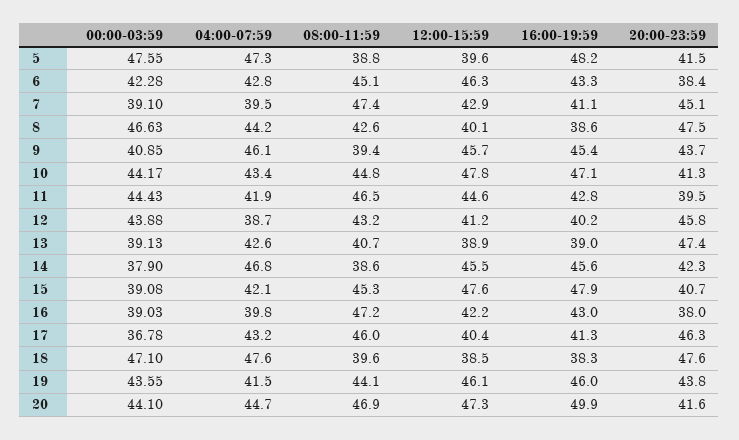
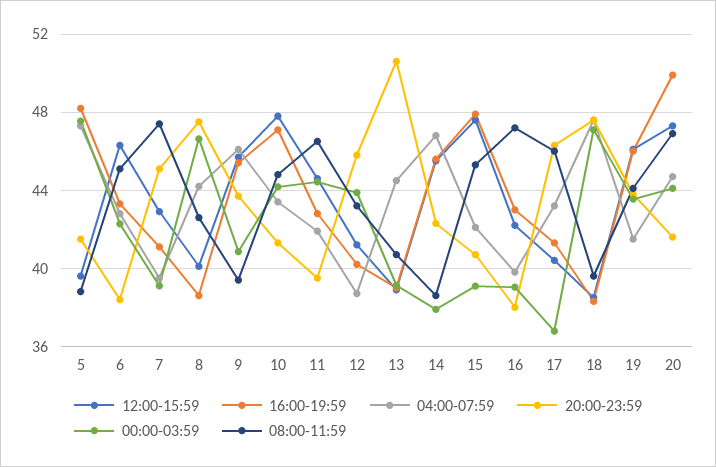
04:00-07:59, 13: 42.6 -> 44.5
20:00-23:59, 13: 47.4 -> 50.5

